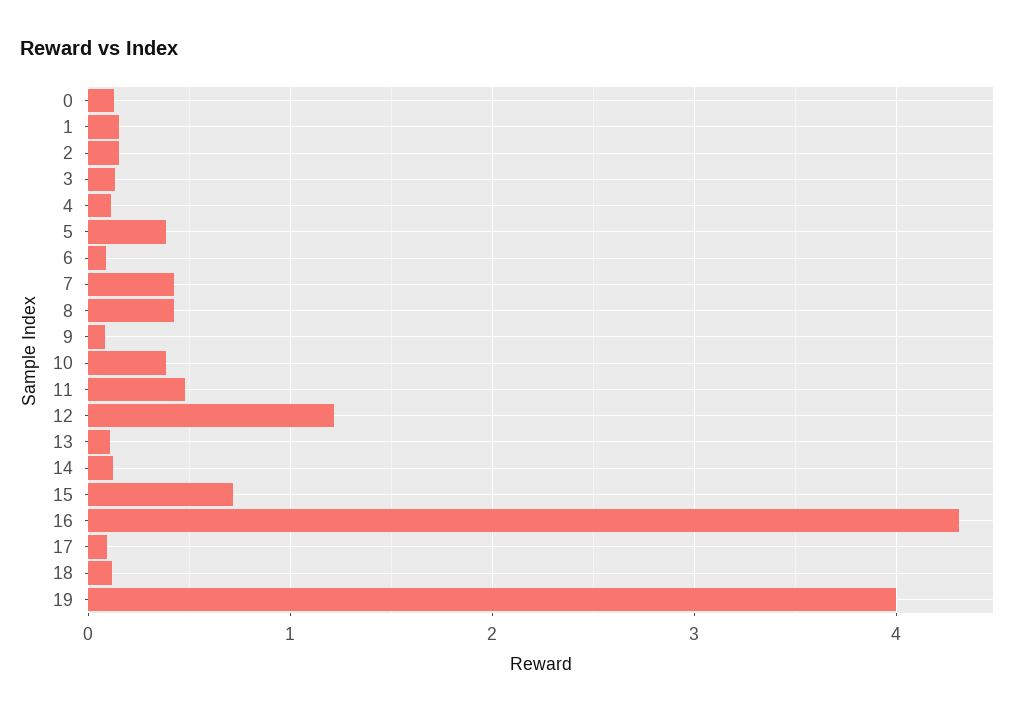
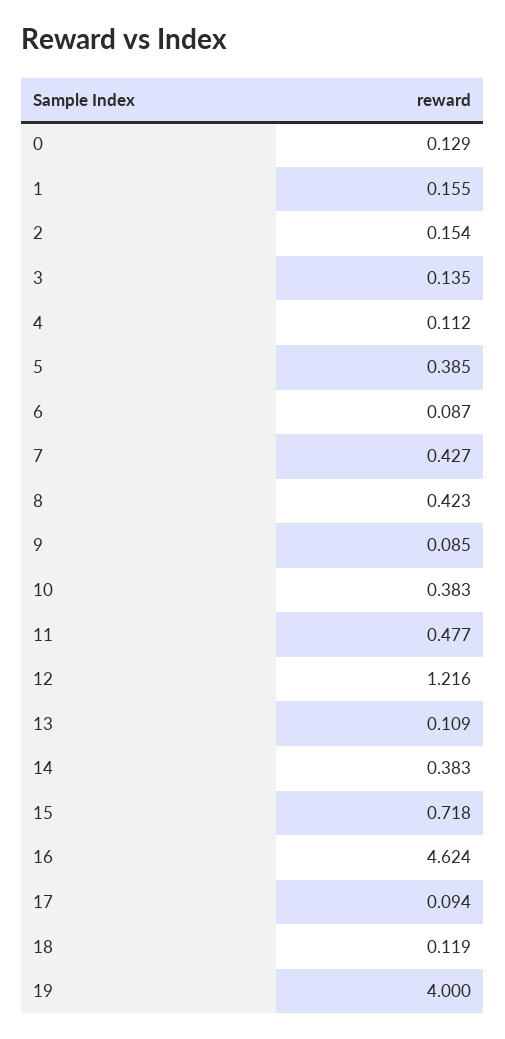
14: 0.1 -> 0.383
16: 4.3 -> 4.624

